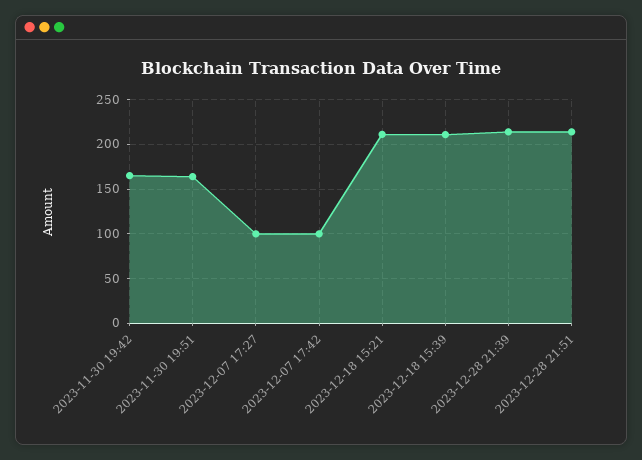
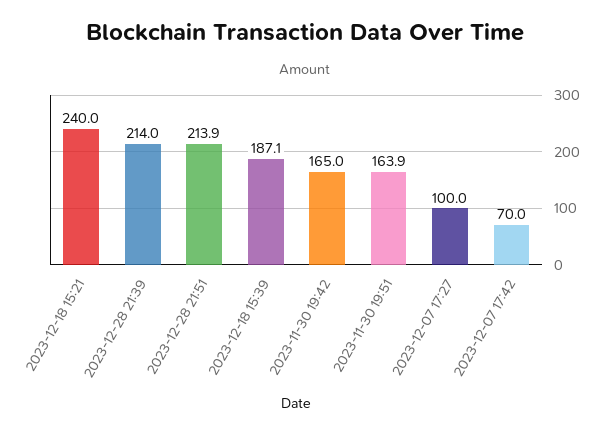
2023-12-07 17:42: 100 -> 70
2023-12-18 15:21: 210 -> 240
2023-12-18 15:39: 210 -> 187.1

